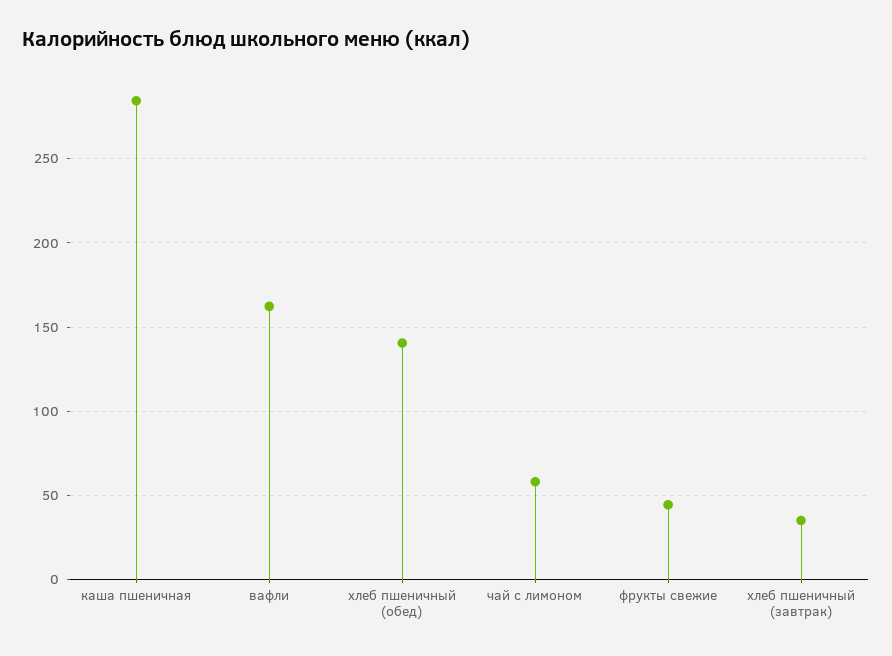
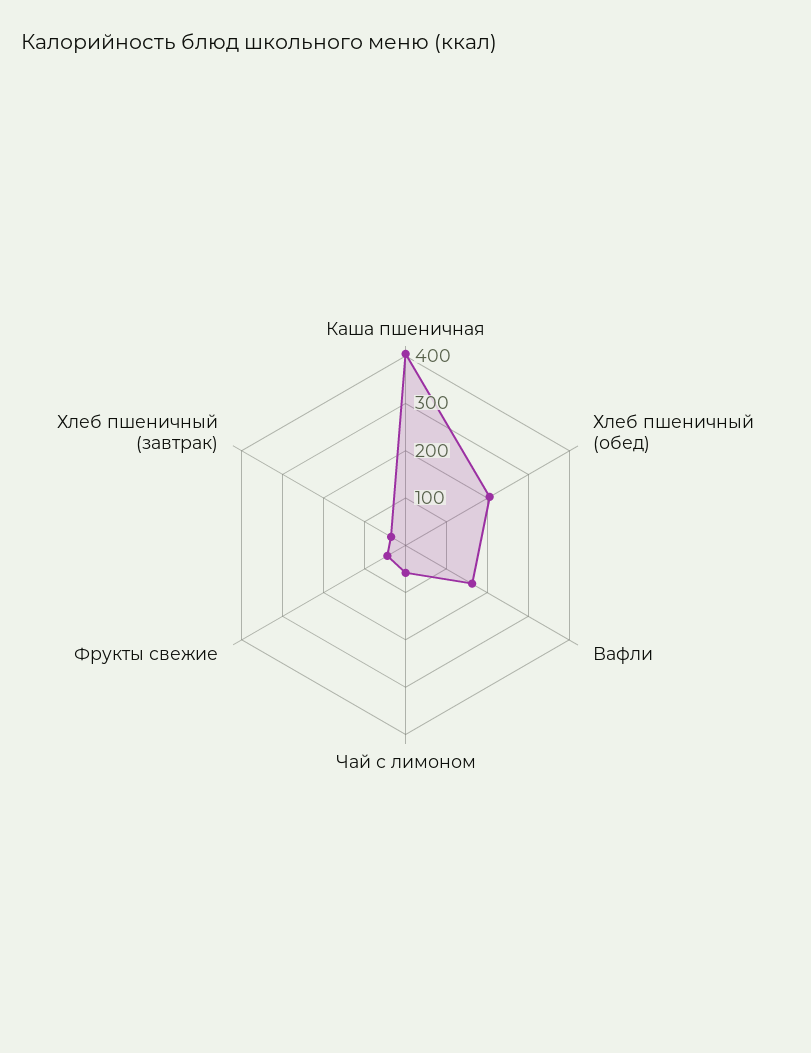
каша пшеничная: 285 -> 400
хлеб пшеничный (обед): 140 -> 200

